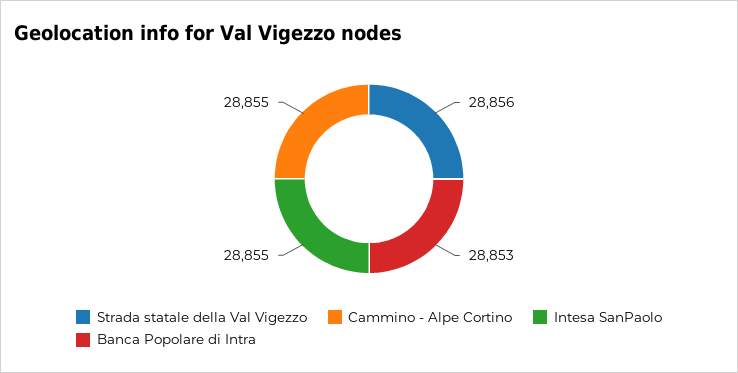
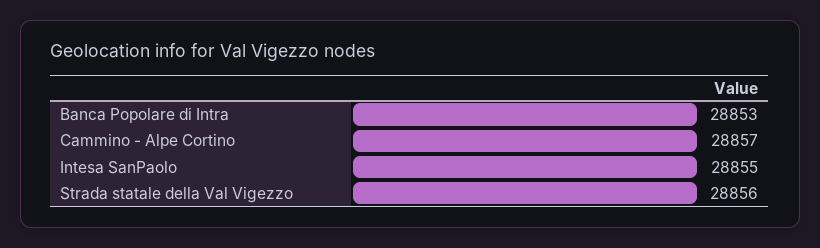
Cammino - Alpe Cortino: 28855 -> 28857

